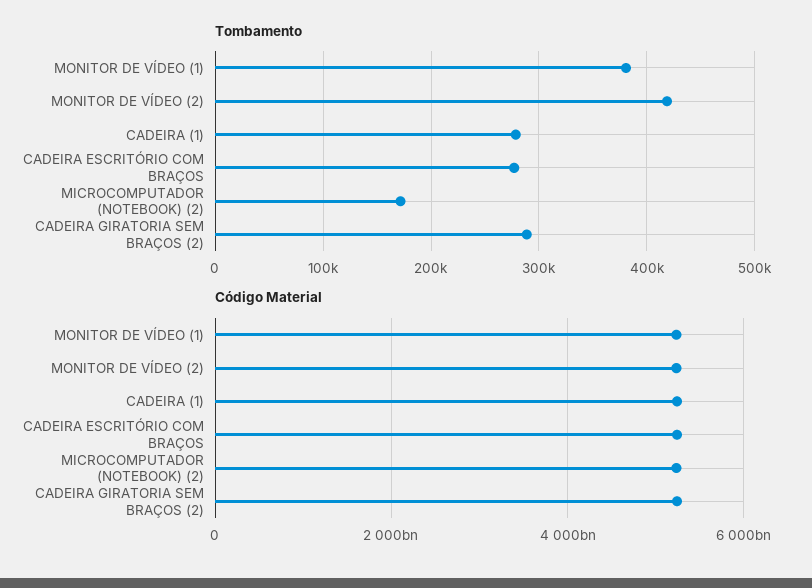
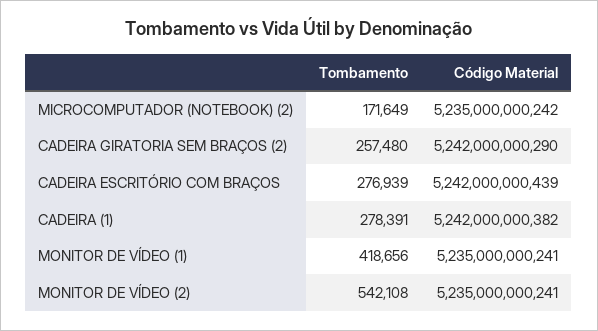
Tombamento, MONITOR DE VÍDEO (1): 380000 -> 418656
Tombamento, MONITOR DE VÍDEO (2): 420000 -> 542108
Tombamento, CADEIRA GIRATORIA SEM BRAÇOS (2): 290000 -> 257480

